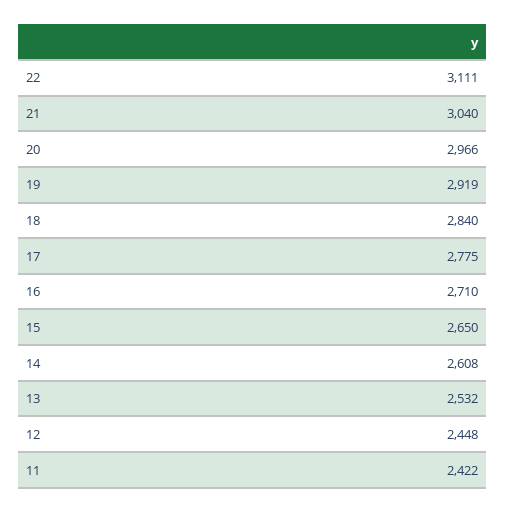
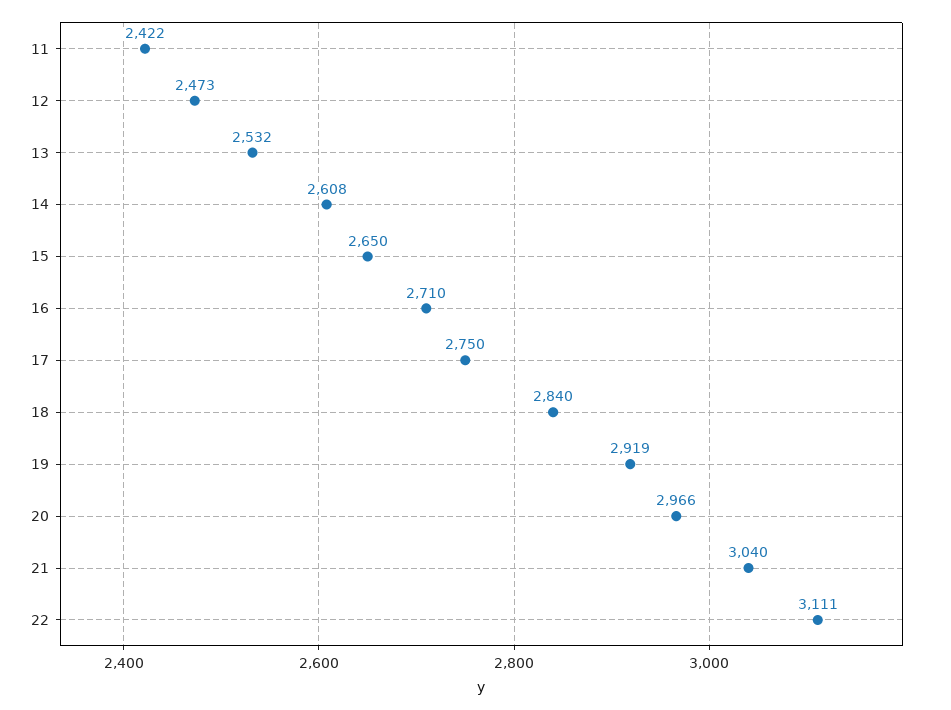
17: 2775 -> 2750
12: 2448 -> 2473

